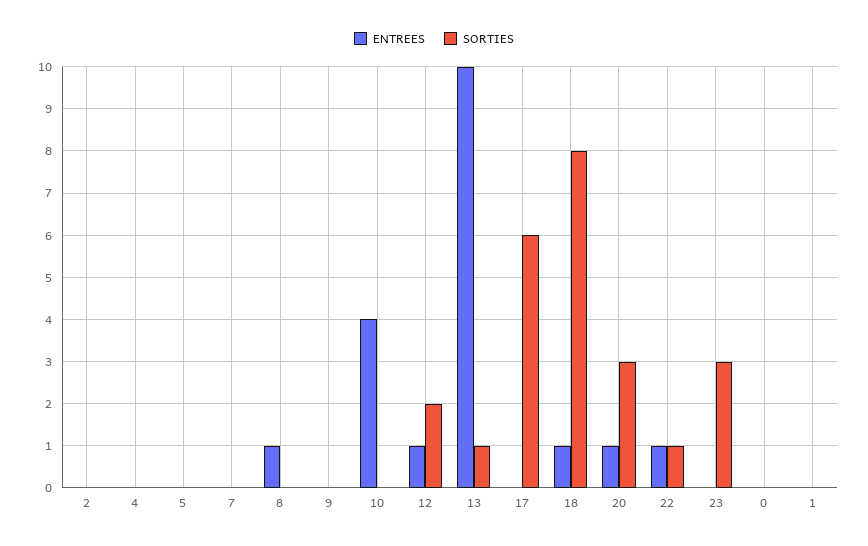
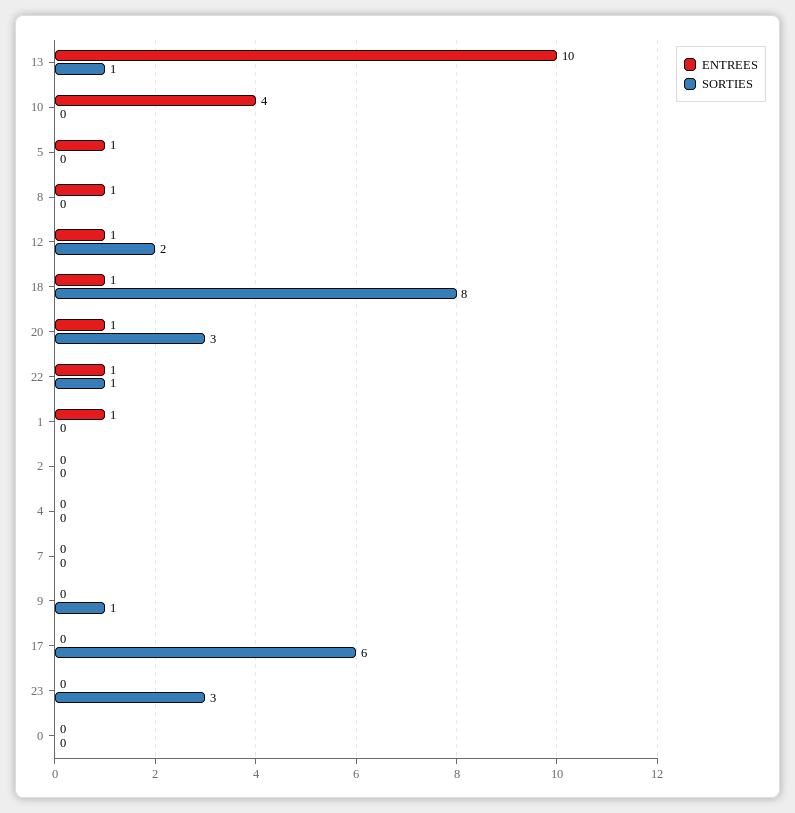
ENTREES, 5: 0 -> 1
SORTIES, 9: 0 -> 1
ENTREES, 1: 0 -> 1

